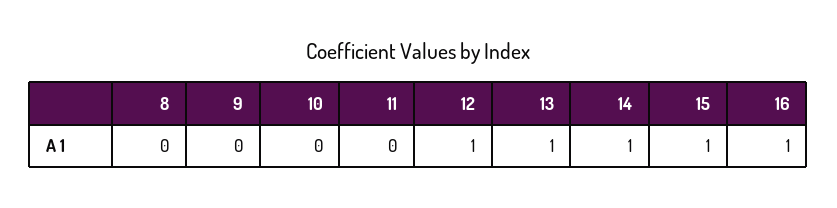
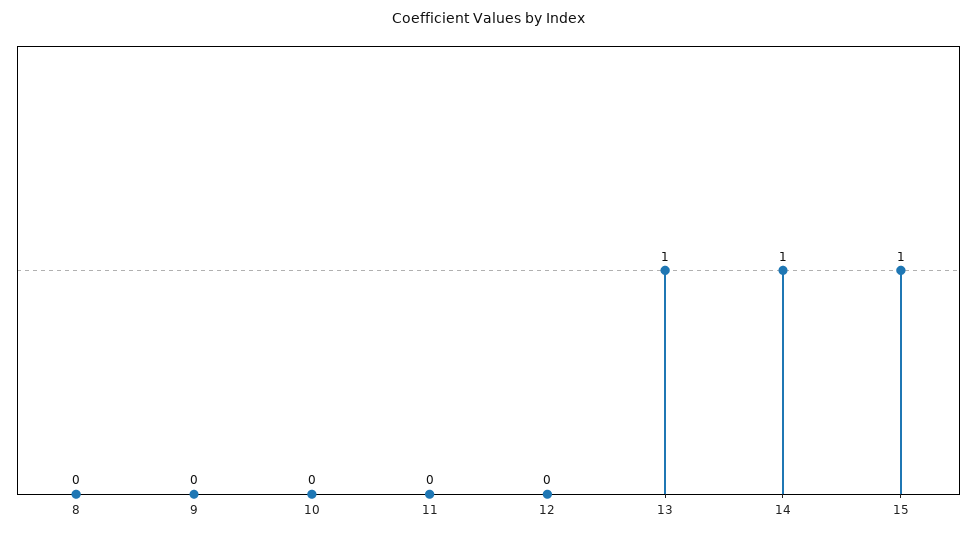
12: 1 -> 0
16: 1 -> none

